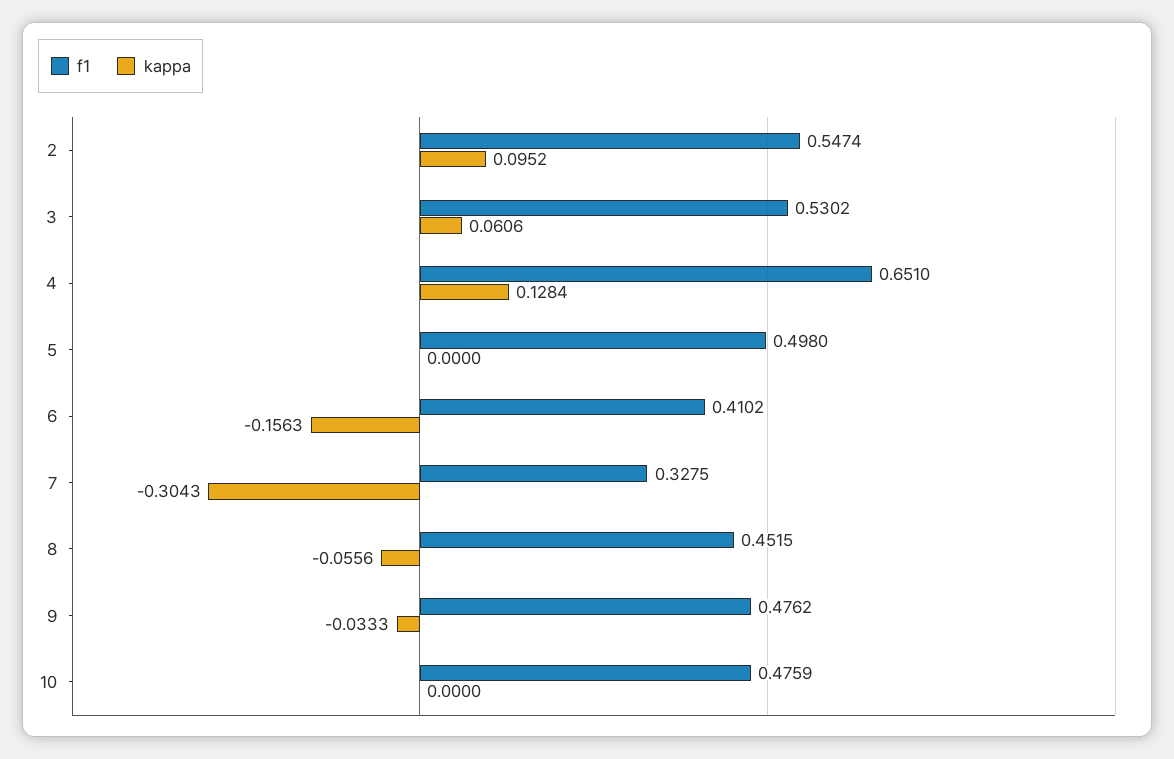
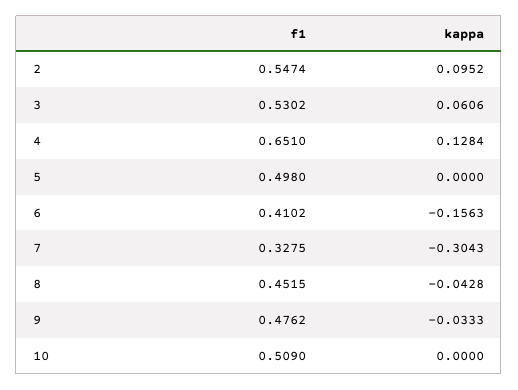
kappa, 8: -0.0556 -> -0.0428
f1, 10: 0.4759 -> 0.509

